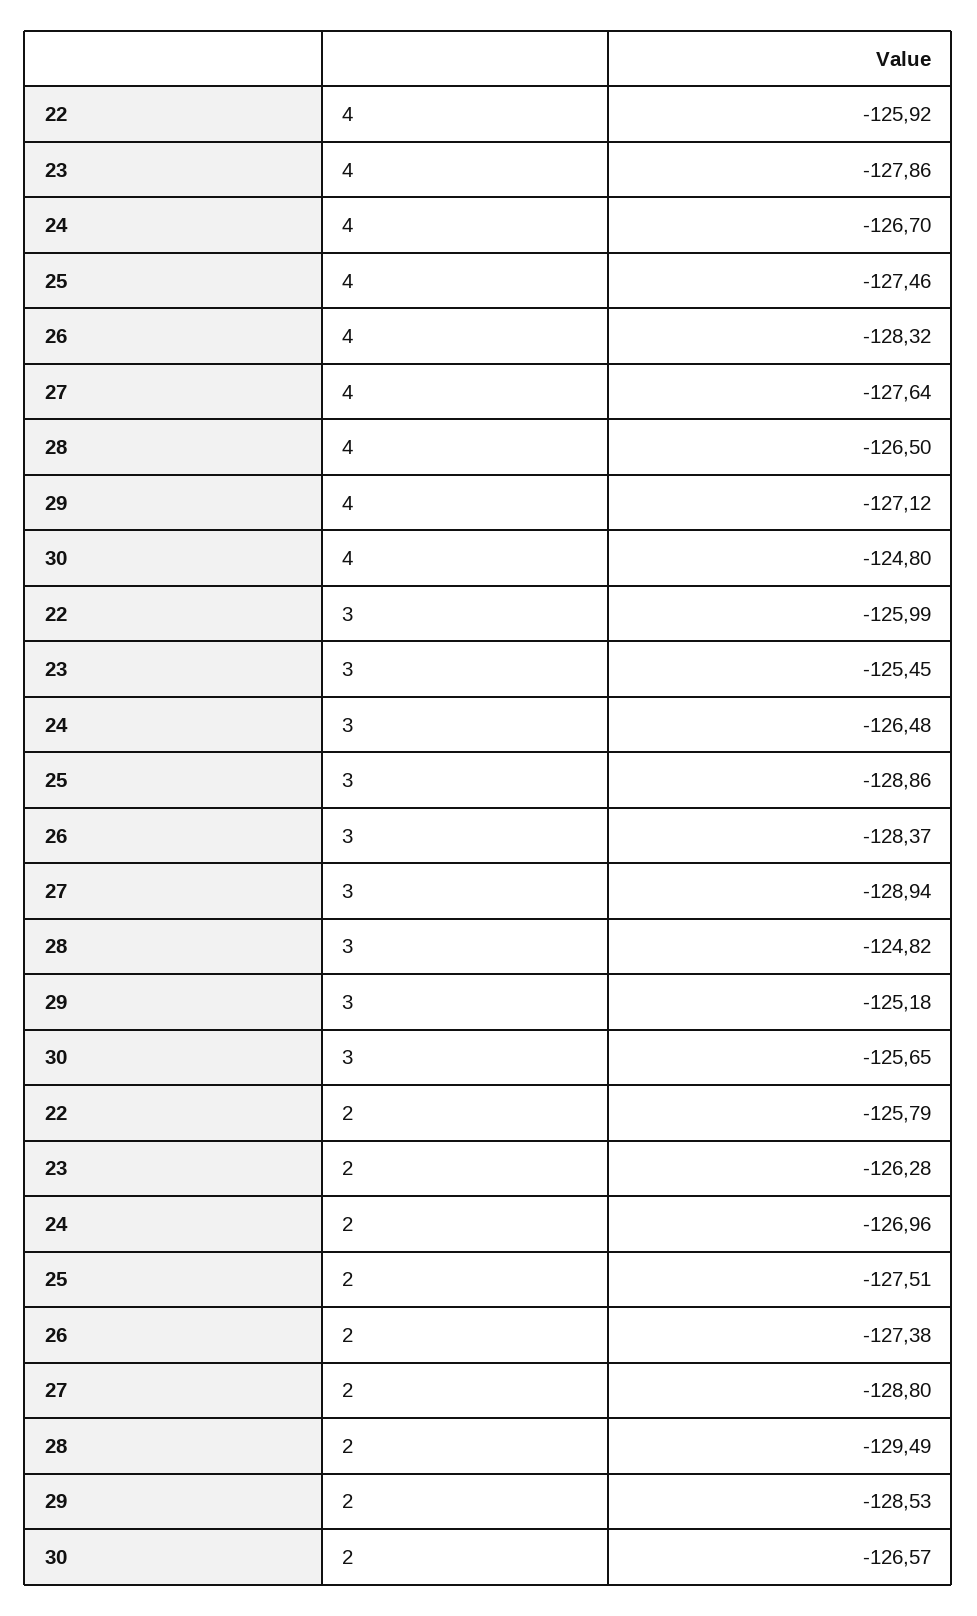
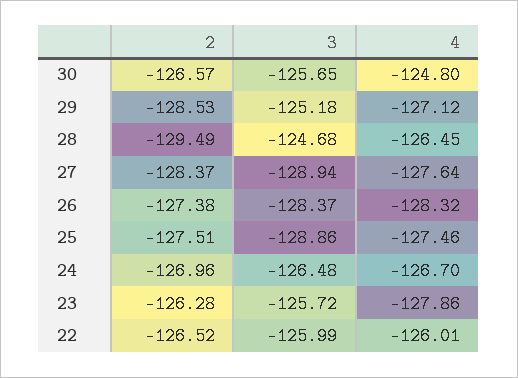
22, 4: -125.92 -> -126.01
28, 4: -126.5 -> -126.45
23, 3: -125.45 -> -125.72
28, 3: -124.82 -> -124.68
22, 2: -125.79 -> -126.52
27, 2: -128.8 -> -128.37

